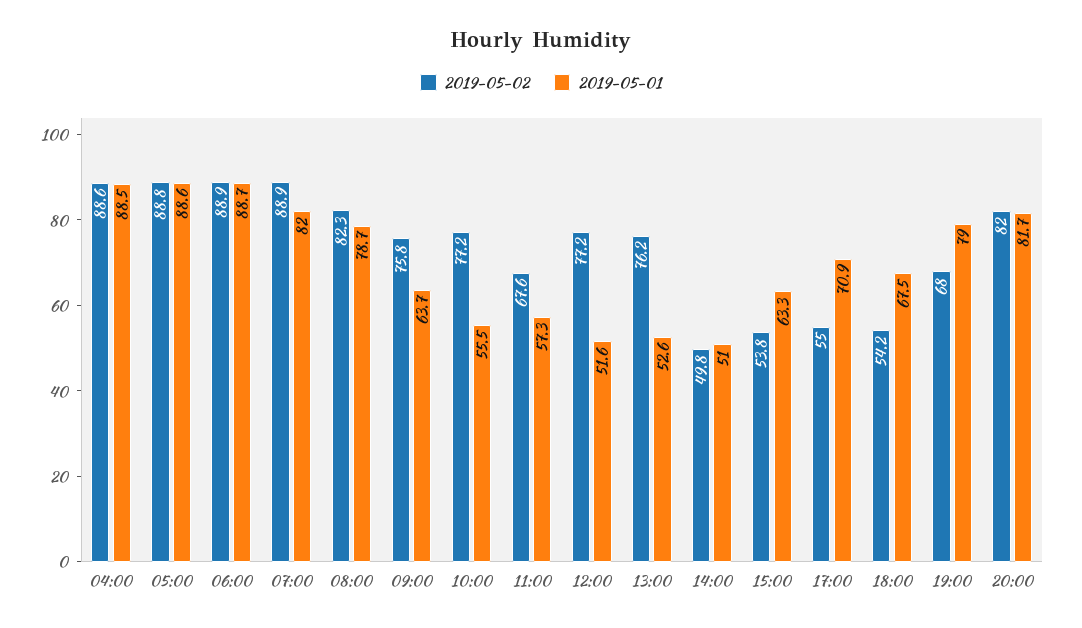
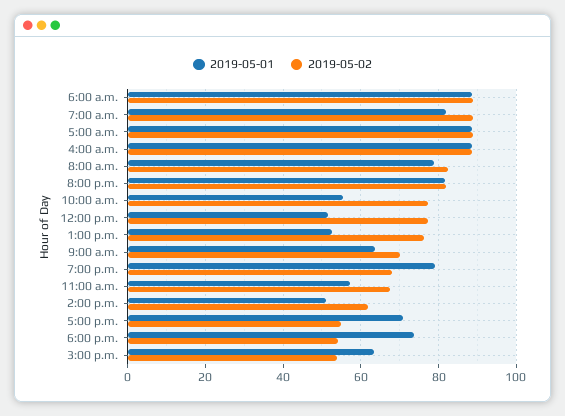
2019-05-02, 09:00: 75.8 -> 70
2019-05-02, 14:00: 49.8 -> 62
2019-05-01, 18:00: 67.5 -> 74

